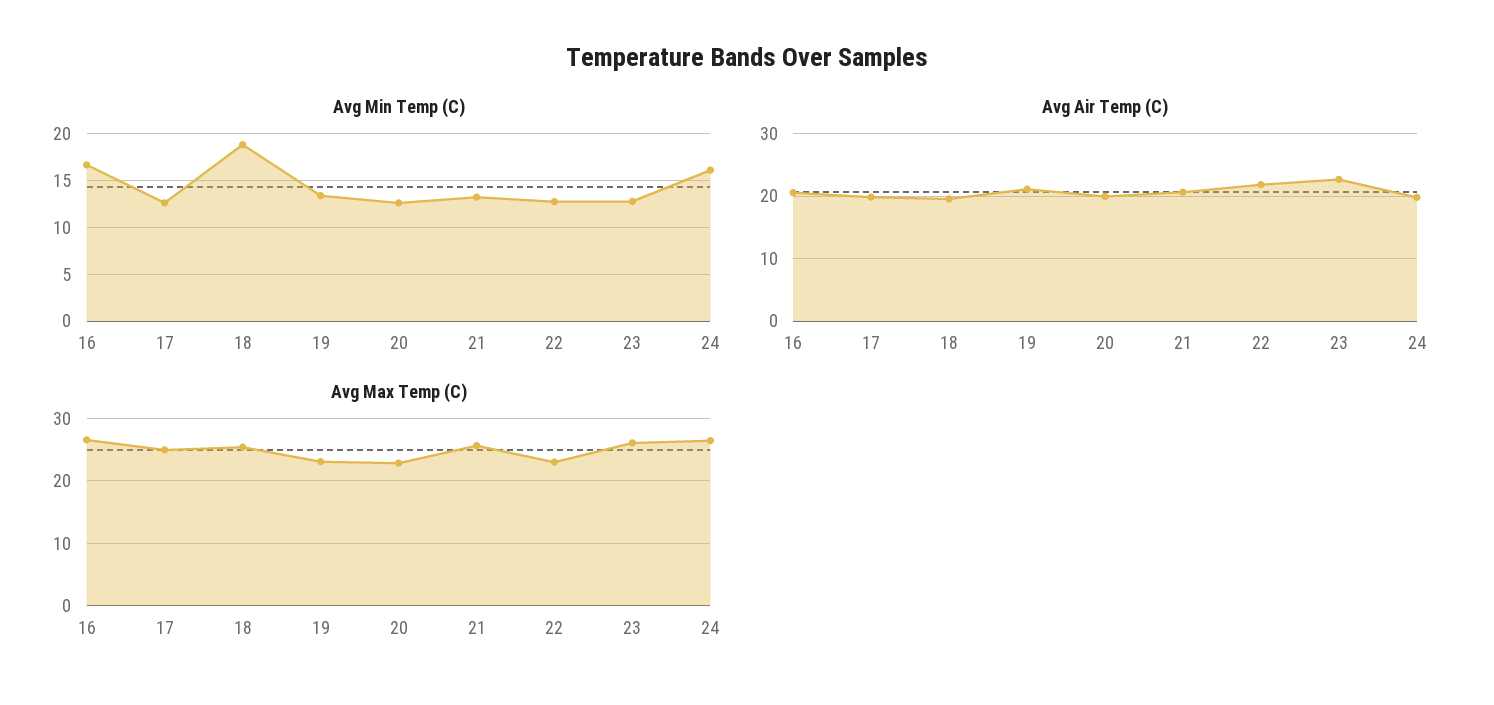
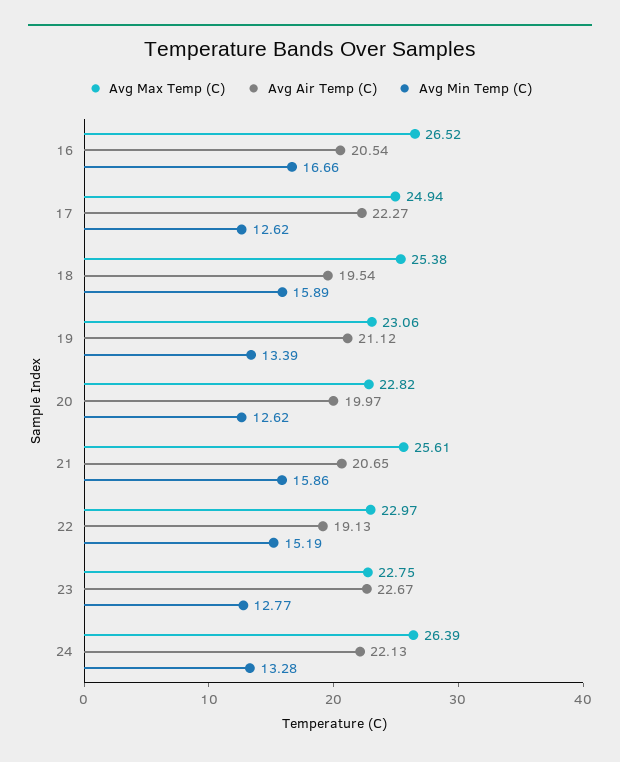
Avg Min Temp (C), 18: 19 -> 15.89
Avg Min Temp (C), 21: 13 -> 15.86
Avg Min Temp (C), 22: 13 -> 15.19
Avg Min Temp (C), 24: 16 -> 13.28
Avg Air Temp (C), 17: 20 -> 22.27
Avg Air Temp (C), 22: 22 -> 19.13
Avg Air Temp (C), 24: 20 -> 22.13
Avg Max Temp (C), 23: 26 -> 22.75

